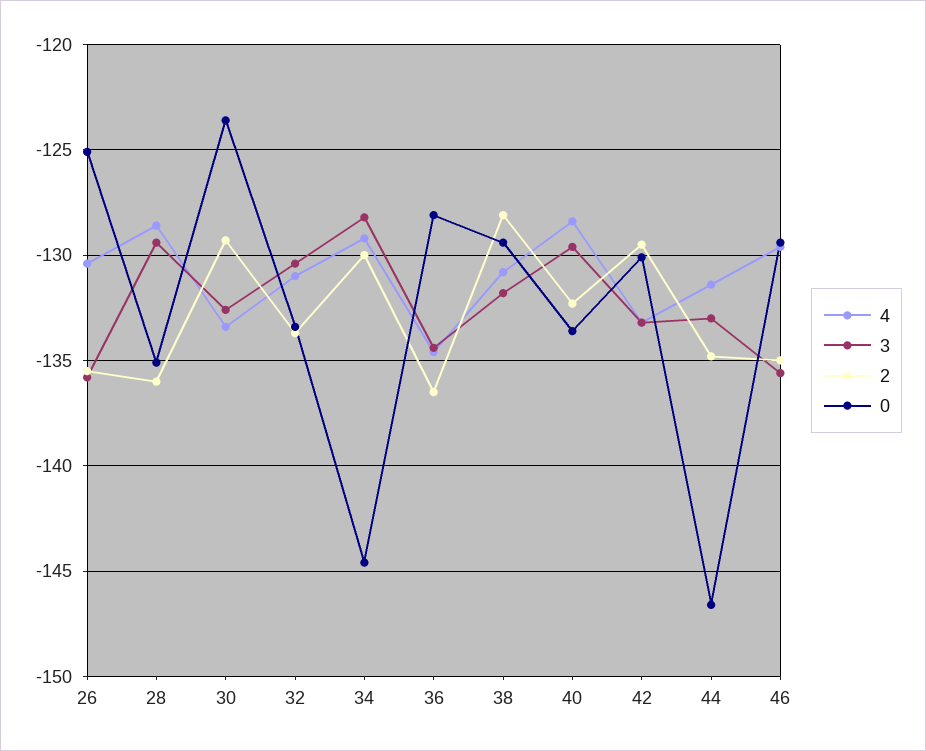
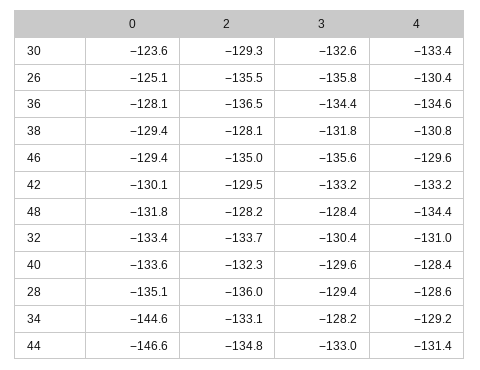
2, 34: -130 -> -133.1
0, 48: none -> -131.8
2, 48: none -> -128.2
3, 48: none -> -128.4
4, 48: none -> -134.4

